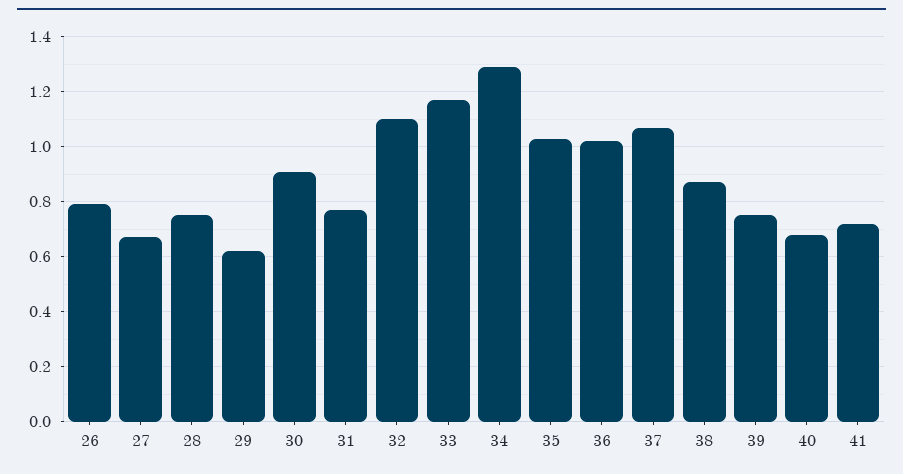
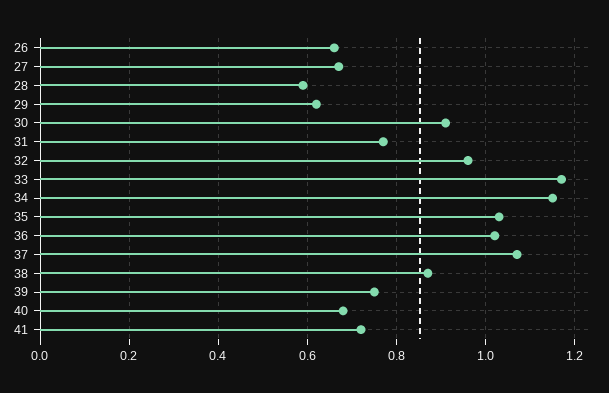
26: 0.8 -> 0.65
28: 0.75 -> 0.6
32: 1.1 -> 0.95
34: 1.3 -> 1.15

